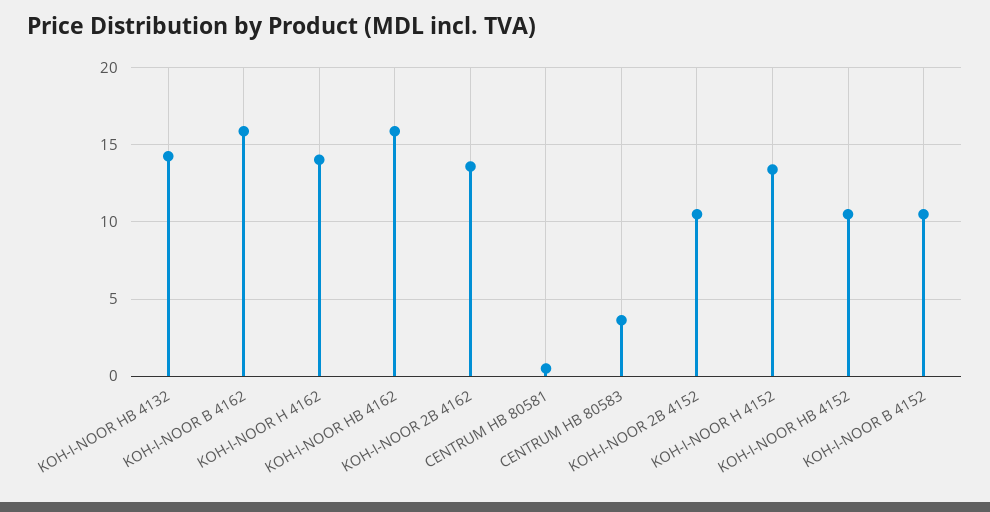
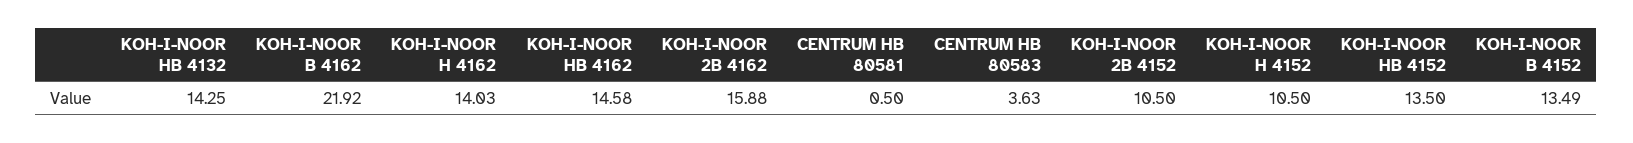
KOH-I-NOOR B 4162: 16 -> 21.92
KOH-I-NOOR HB 4162: 16 -> 14.58
KOH-I-NOOR 2B 4162: 13.5 -> 15.88
KOH-I-NOOR H 4152: 13.5 -> 10.5
KOH-I-NOOR HB 4152: 10.5 -> 13.5
KOH-I-NOOR B 4152: 10.5 -> 13.49

